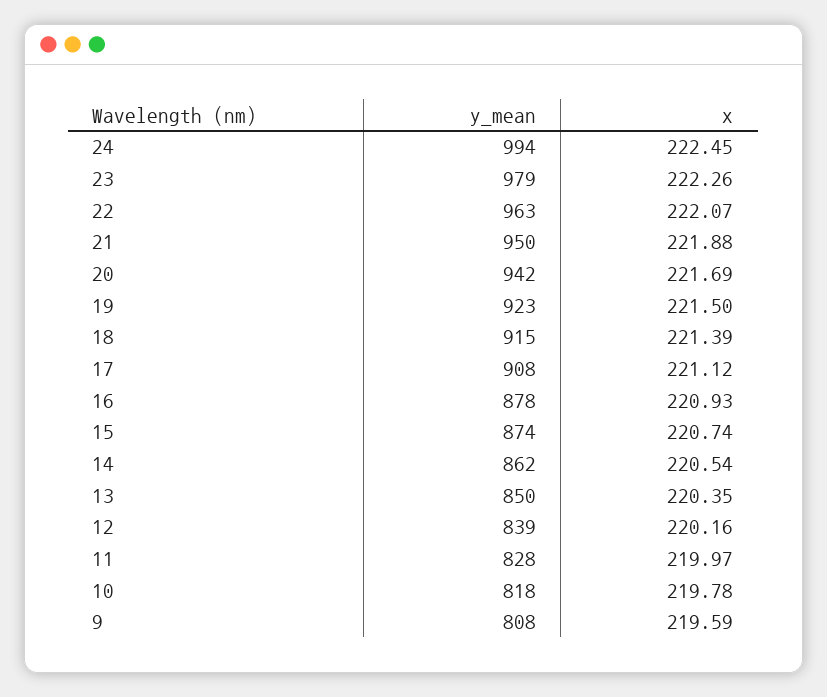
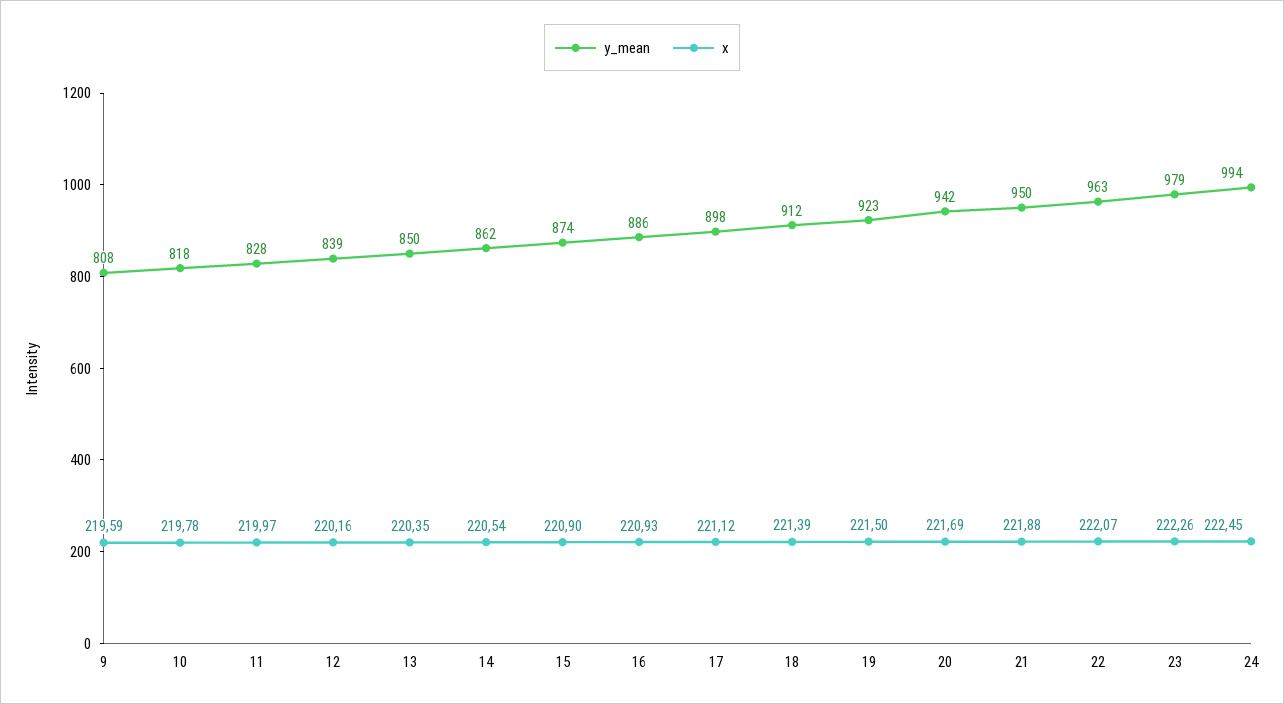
y_mean, 18: 915 -> 912
y_mean, 17: 908 -> 898
y_mean, 16: 878 -> 886
x, 15: 220.74 -> 220.9

